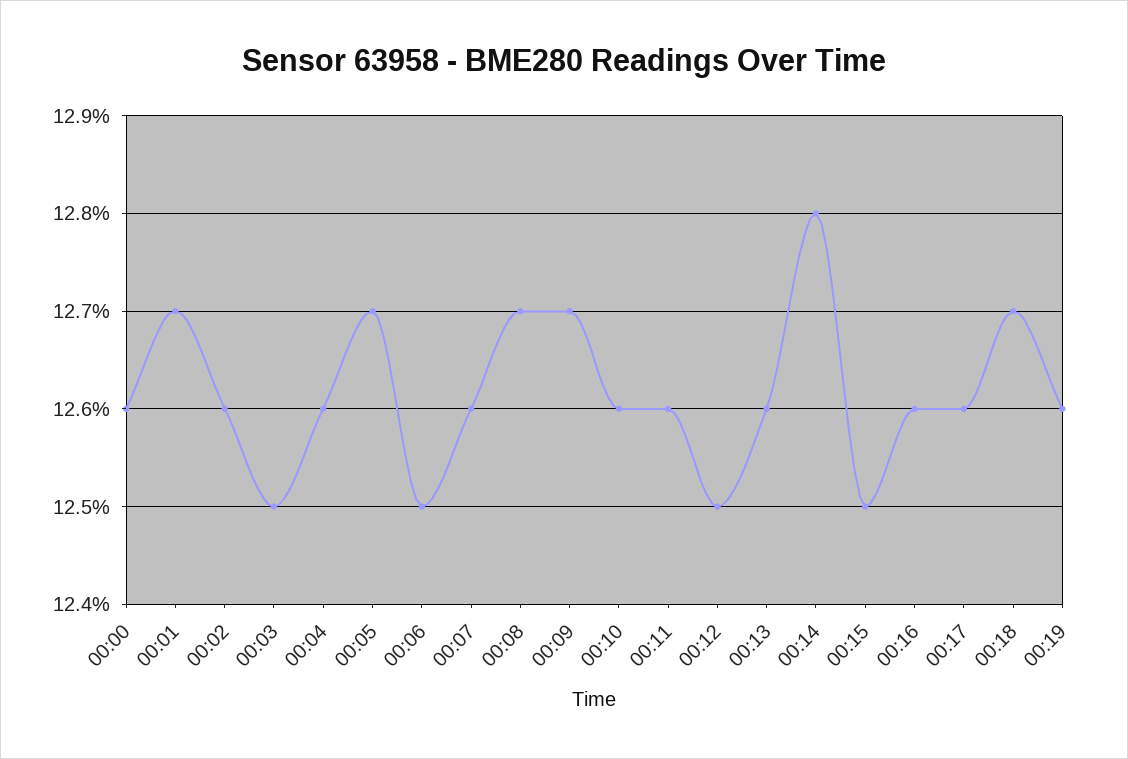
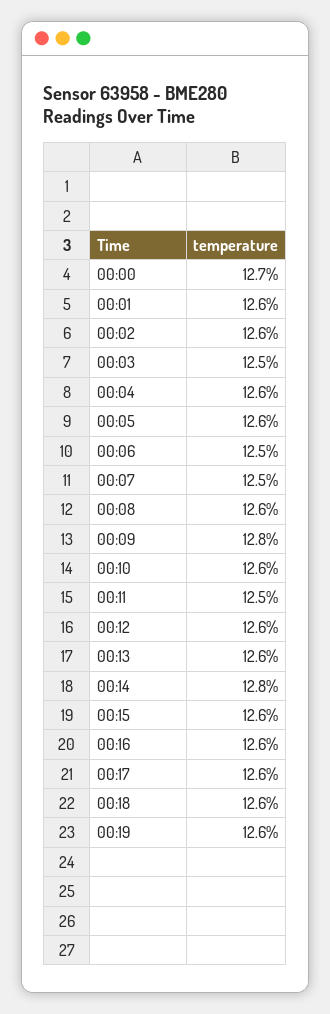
00:00: 12.6 -> 12.7
00:01: 12.7 -> 12.6
00:05: 12.7 -> 12.6
00:07: 12.6 -> 12.5
00:08: 12.7 -> 12.6
00:09: 12.7 -> 12.8
00:11: 12.6 -> 12.5
00:12: 12.5 -> 12.6
00:15: 12.5 -> 12.6
00:18: 12.7 -> 12.6

